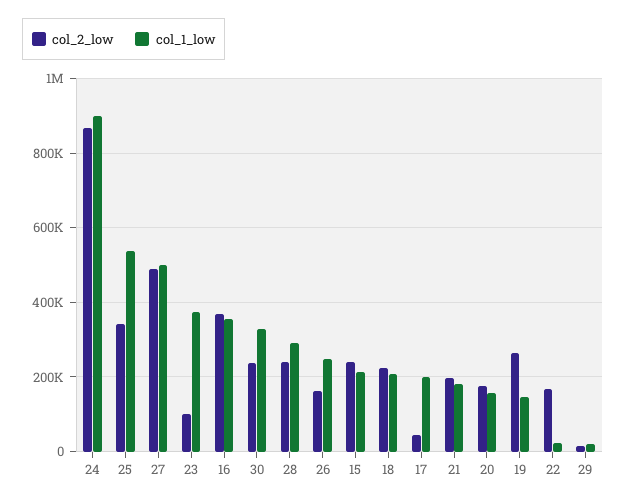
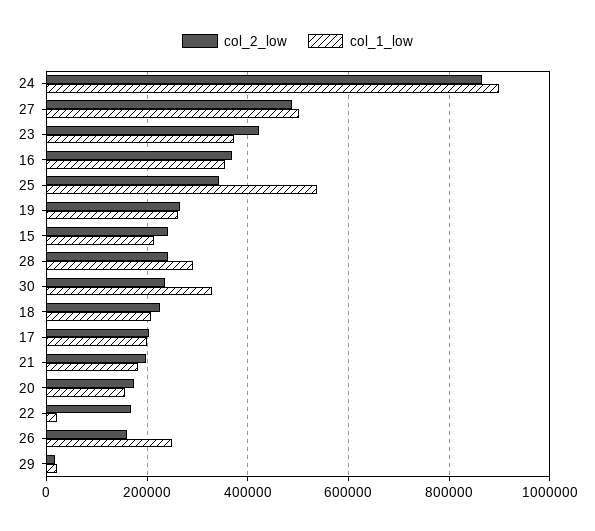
col_2_low, 23: 100000 -> 420000
col_2_low, 17: 40000 -> 200000
col_1_low, 19: 140000 -> 260000

